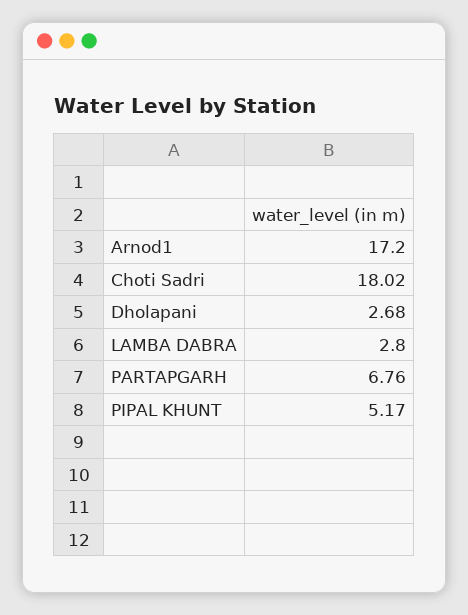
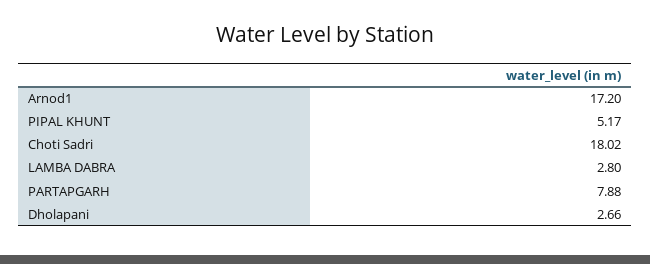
Dholapani: 2.68 -> 2.66
PARTAPGARH: 6.76 -> 7.88

